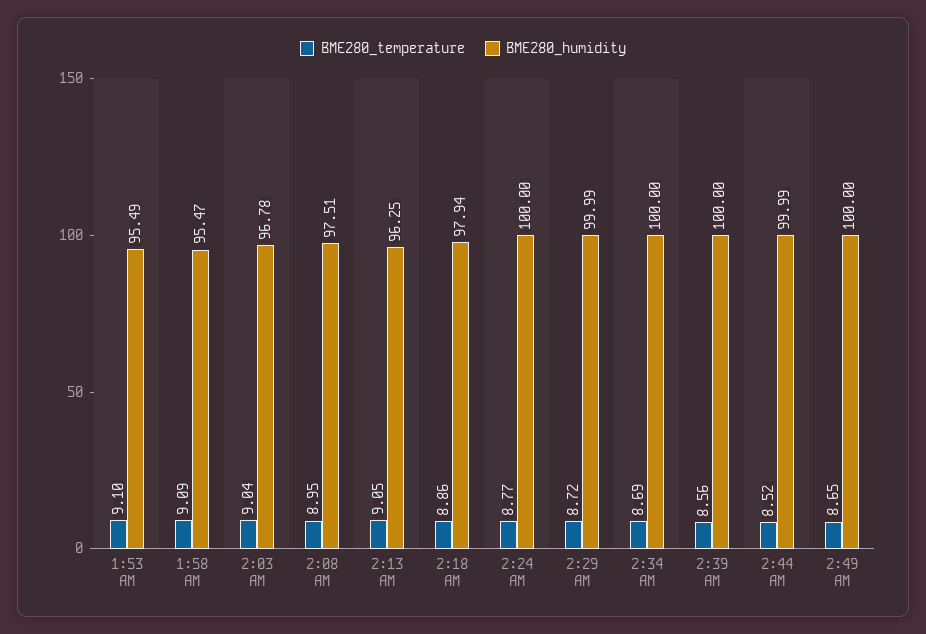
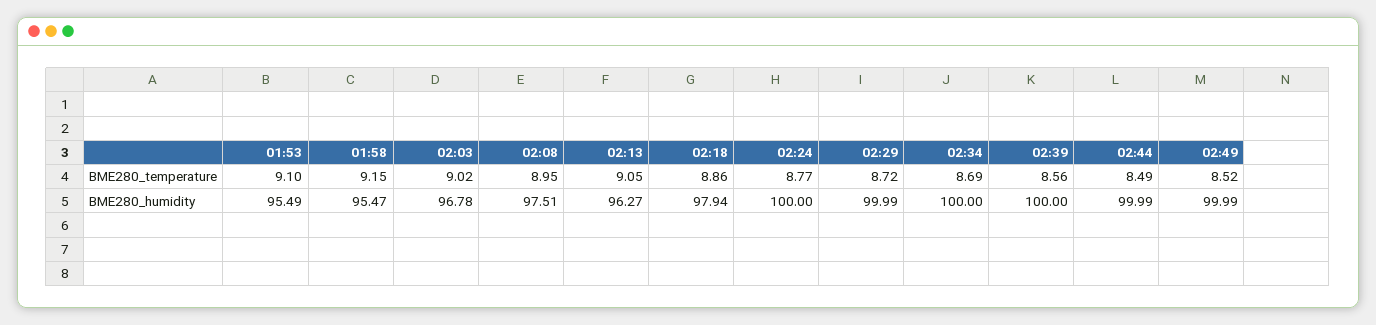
BME280_temperature, 1:58 AM: 9.09 -> 9.15
BME280_temperature, 2:03 AM: 9.04 -> 9.02
BME280_humidity, 2:13 AM: 96.25 -> 96.27
BME280_temperature, 2:44 AM: 8.52 -> 8.49
BME280_temperature, 2:49 AM: 8.65 -> 8.52
BME280_humidity, 2:49 AM: 100 -> 99.99

